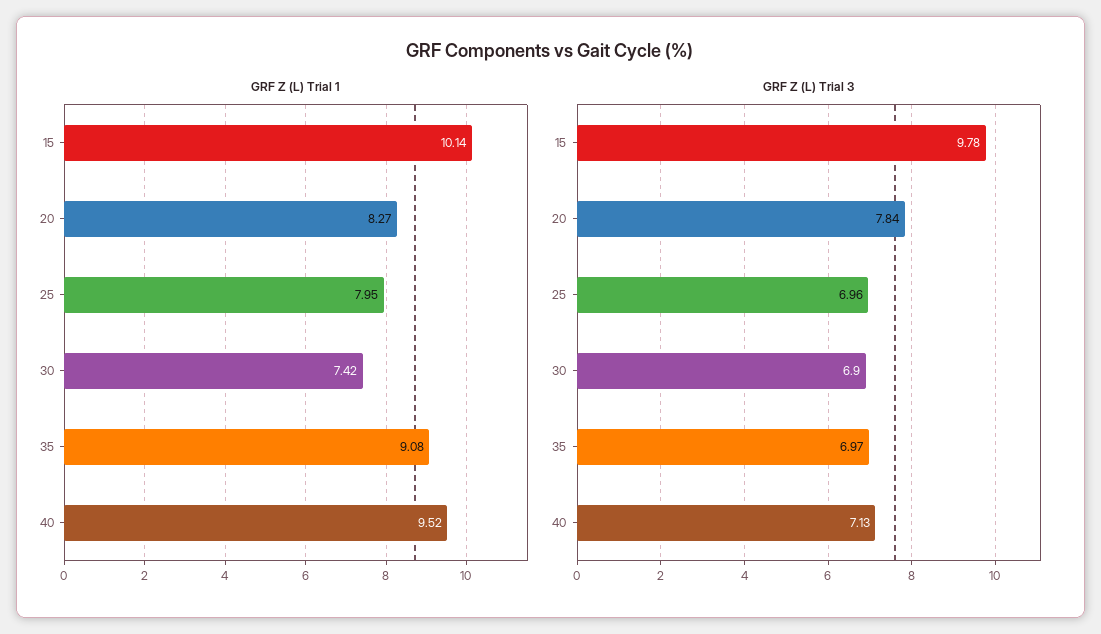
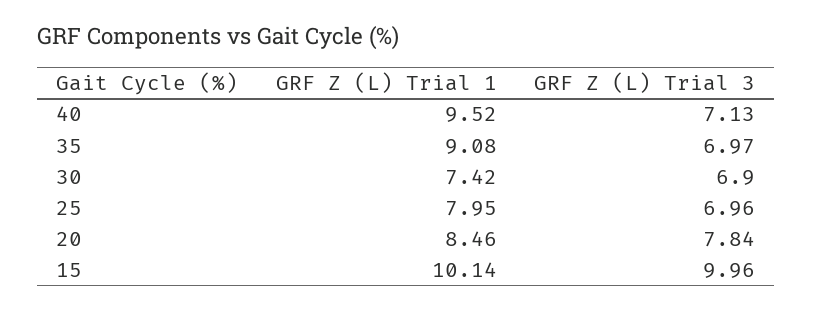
GRF Z (L) Trial 1, 20: 8.27 -> 8.46
GRF Z (L) Trial 3, 15: 9.78 -> 9.96

